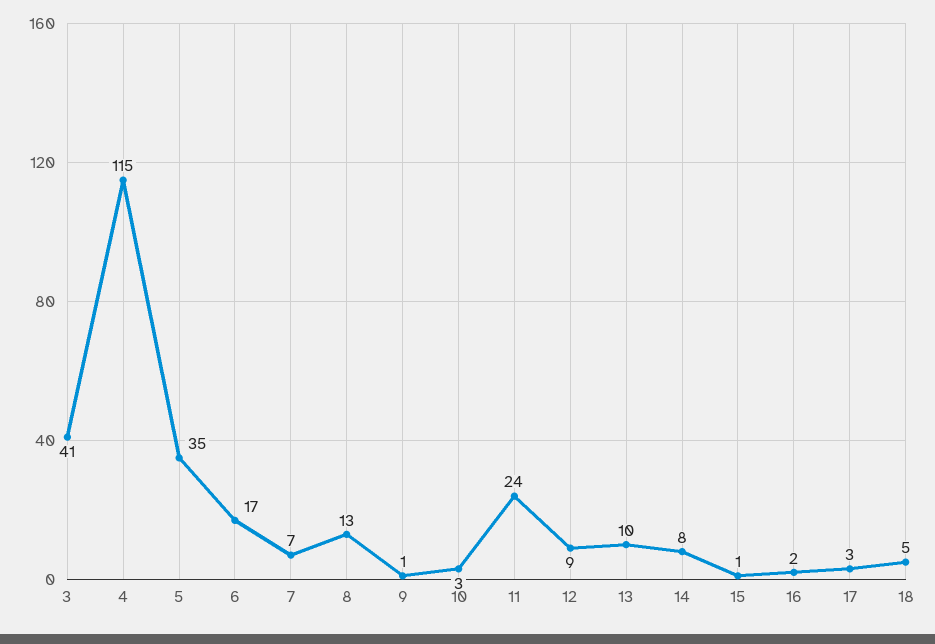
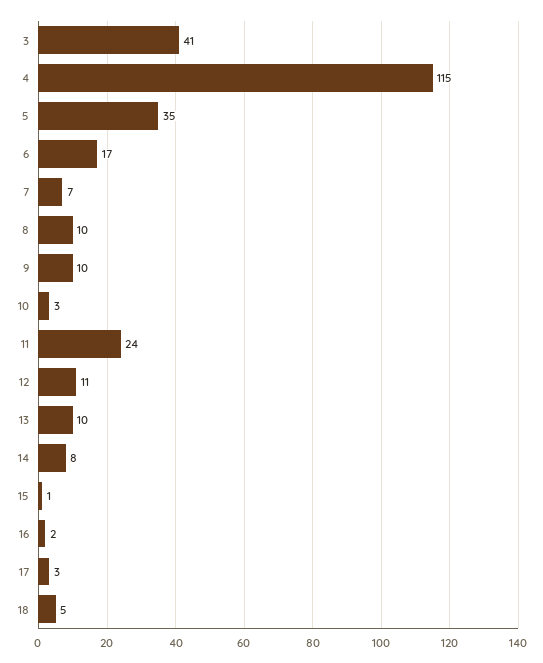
8: 13 -> 10
9: 1 -> 10
12: 9 -> 11

